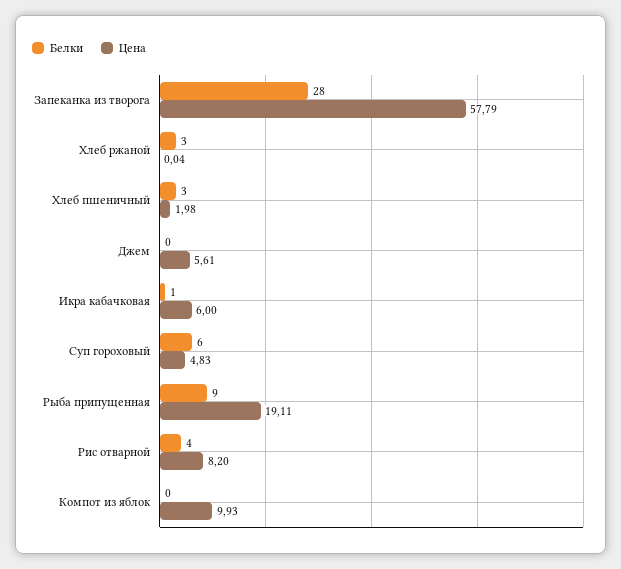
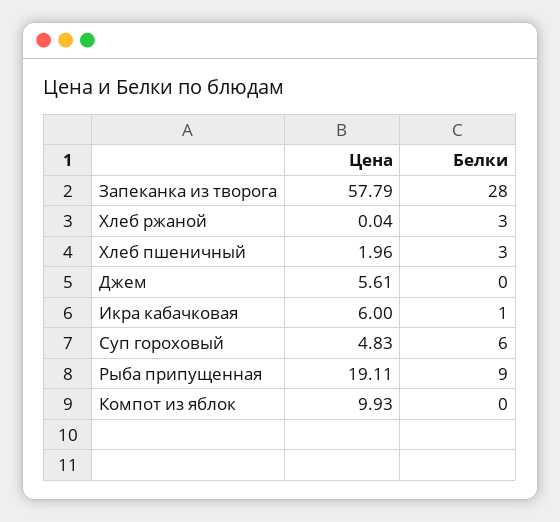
Цена, Хлеб пшеничный: 1.98 -> 1.96
Белки, Рис отварной: 4 -> none
Цена, Рис отварной: 8.2 -> none

